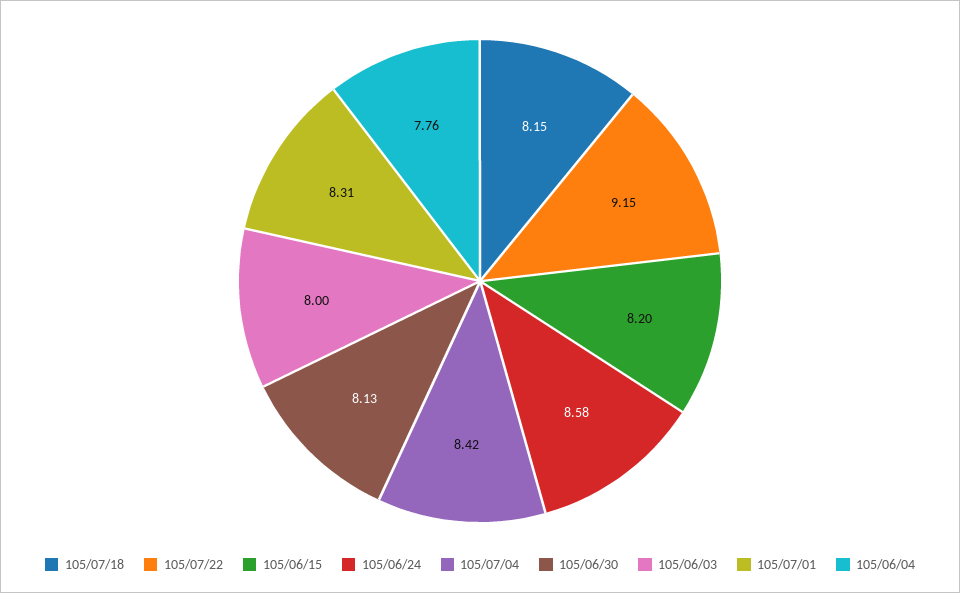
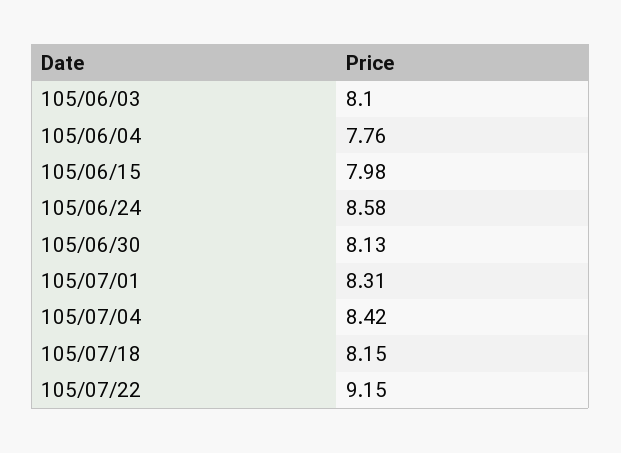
105/06/15: 8.2 -> 7.98
105/06/03: 8 -> 8.1

